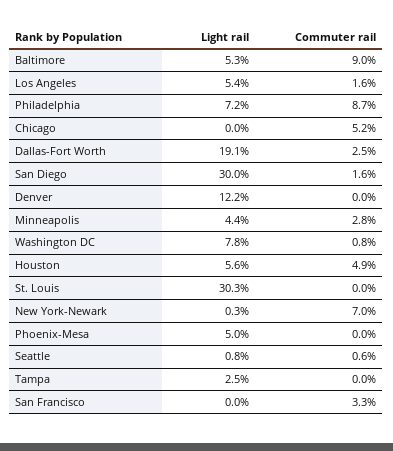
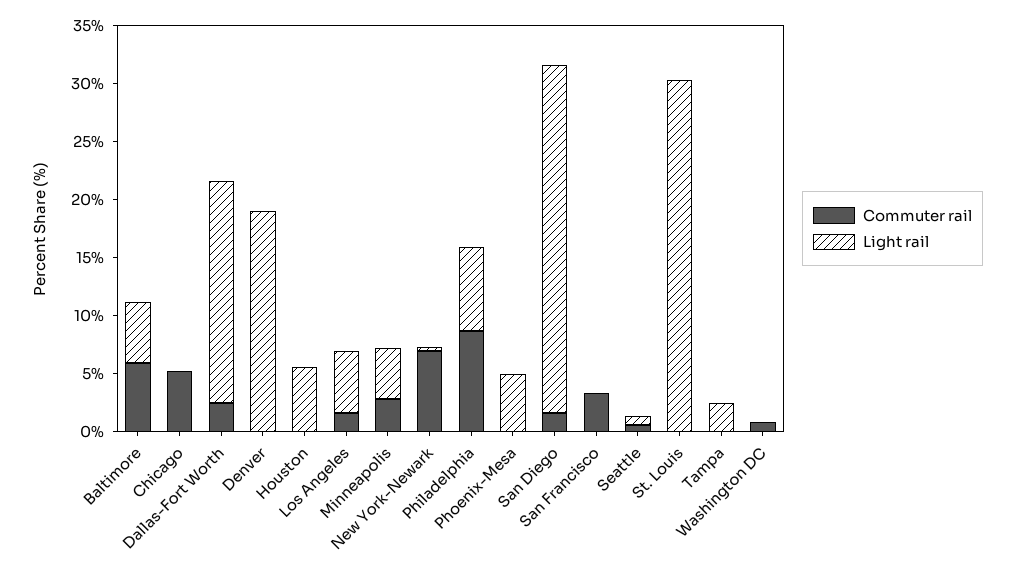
Commuter rail, Baltimore: 9 -> 6
Light rail, Denver: 12.2 -> 19
Light rail, Washington DC: 7.8 -> 0
Commuter rail, Houston: 4.9 -> 0

